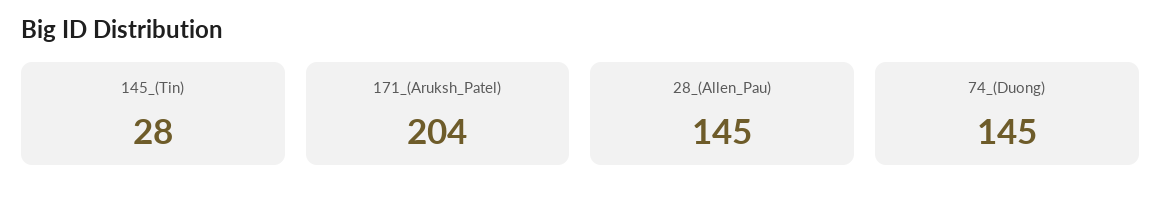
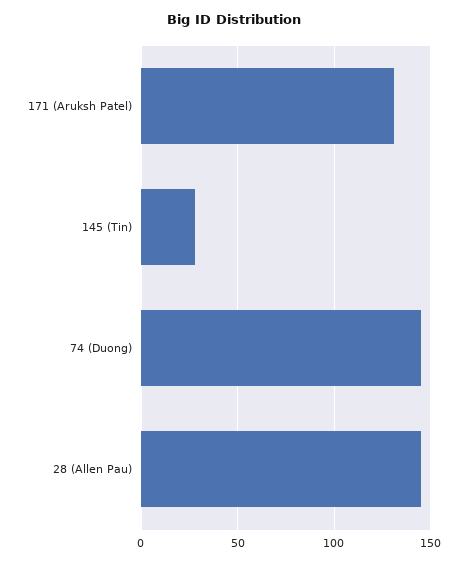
171_(Aruksh_Patel): 204 -> 130

